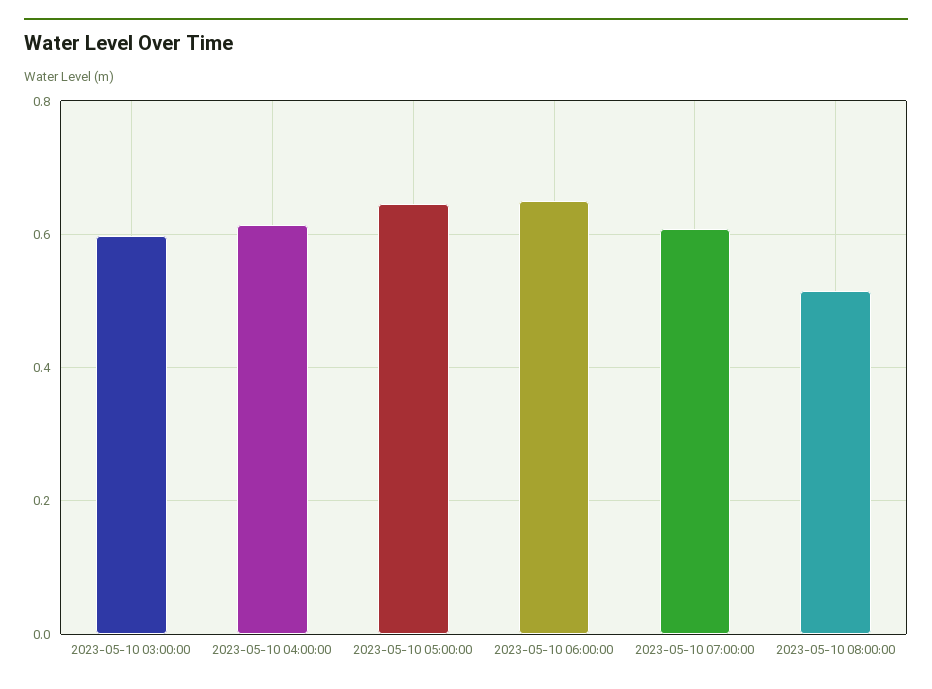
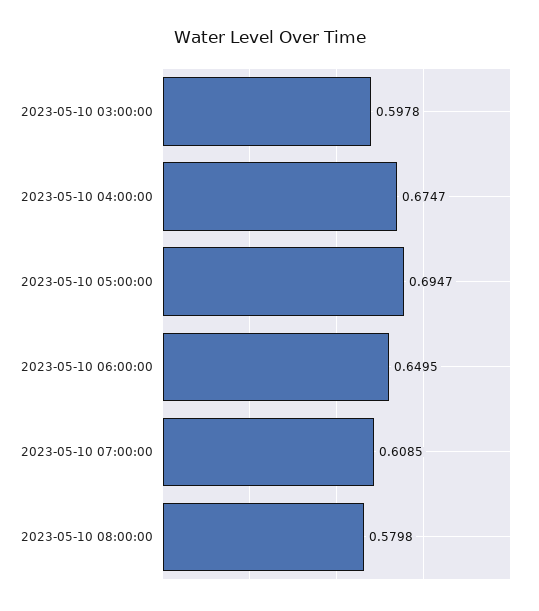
2023-05-10 04:00:00: 0.62 -> 0.6747
2023-05-10 05:00:00: 0.64 -> 0.6947
2023-05-10 08:00:00: 0.52 -> 0.5798

